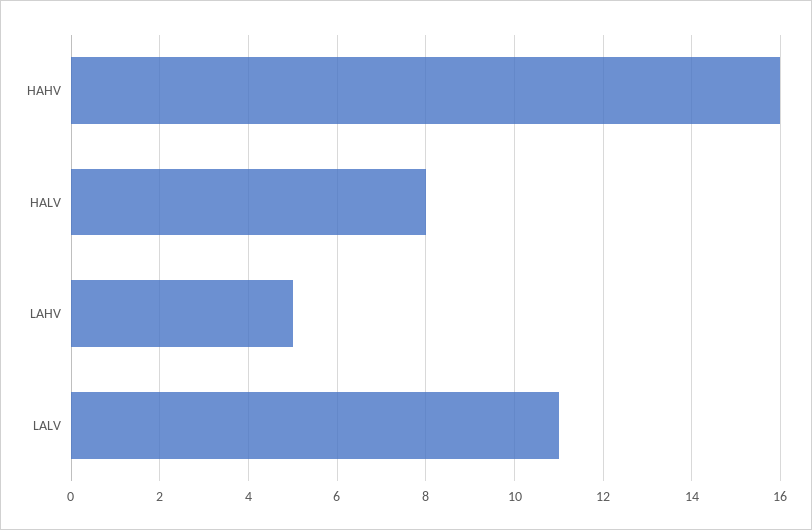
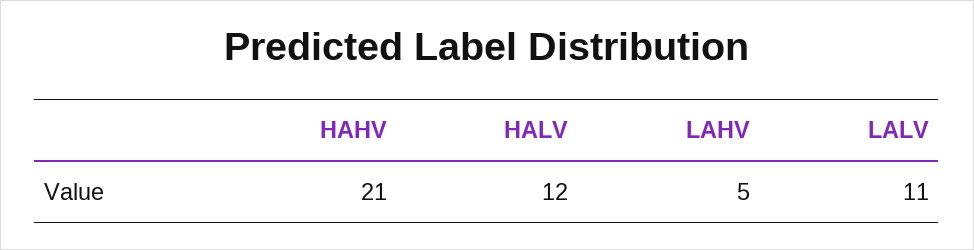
HAHV: 16 -> 21
HALV: 8 -> 12

